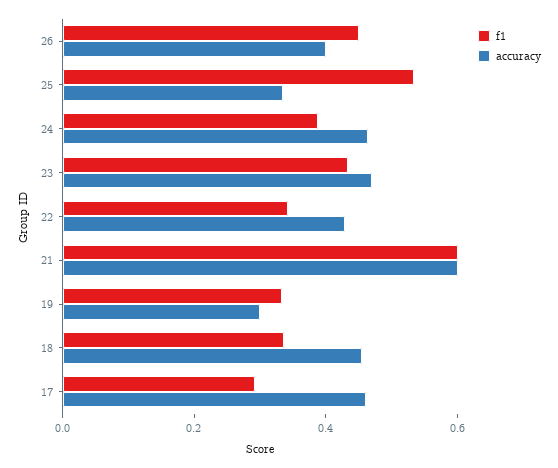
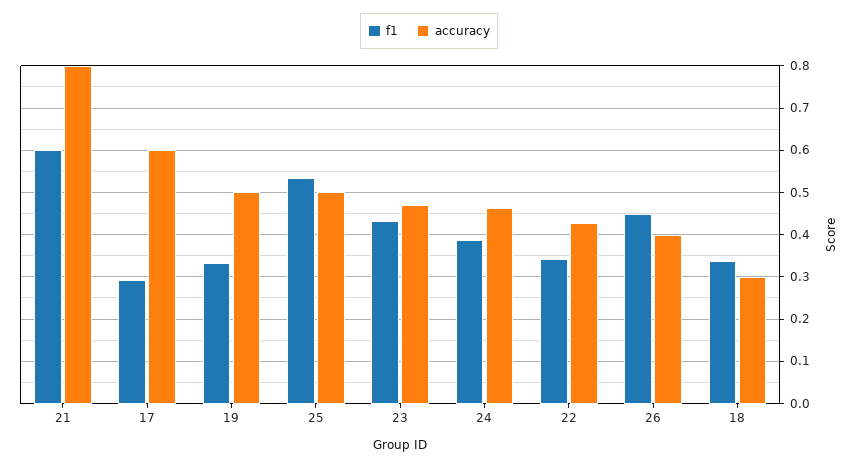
accuracy, 25: 0.35 -> 0.5
accuracy, 21: 0.6 -> 0.8
accuracy, 19: 0.3 -> 0.5
accuracy, 18: 0.45 -> 0.3
accuracy, 17: 0.45 -> 0.6

